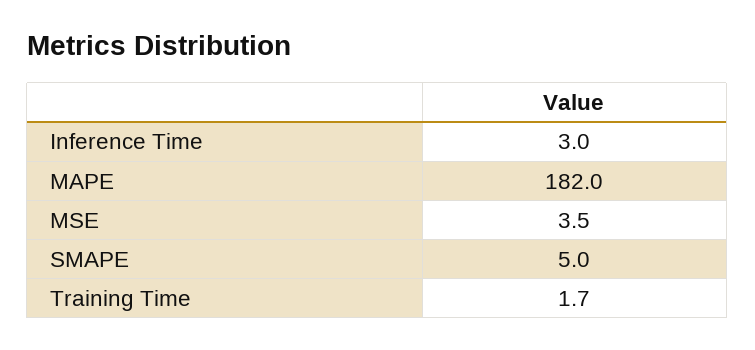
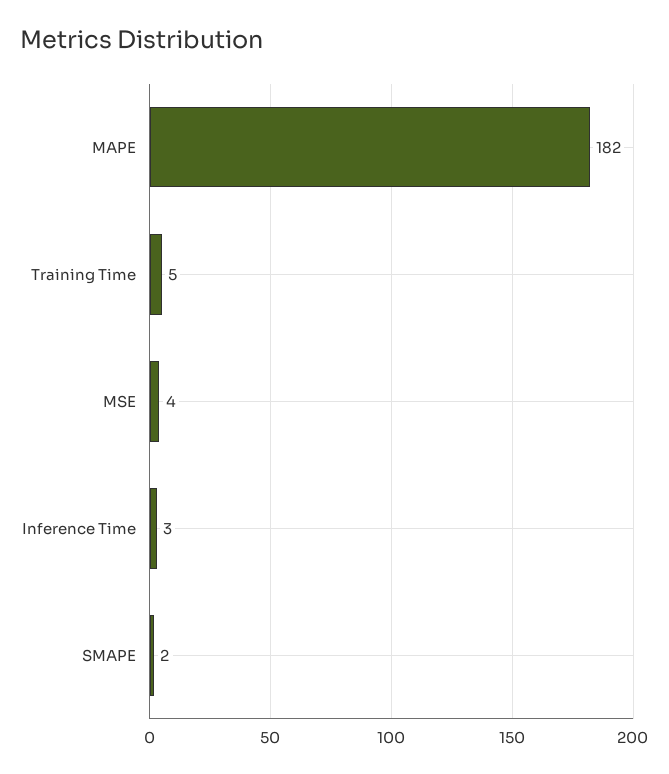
SMAPE: 5 -> 2
Training Time: 1.7 -> 5

